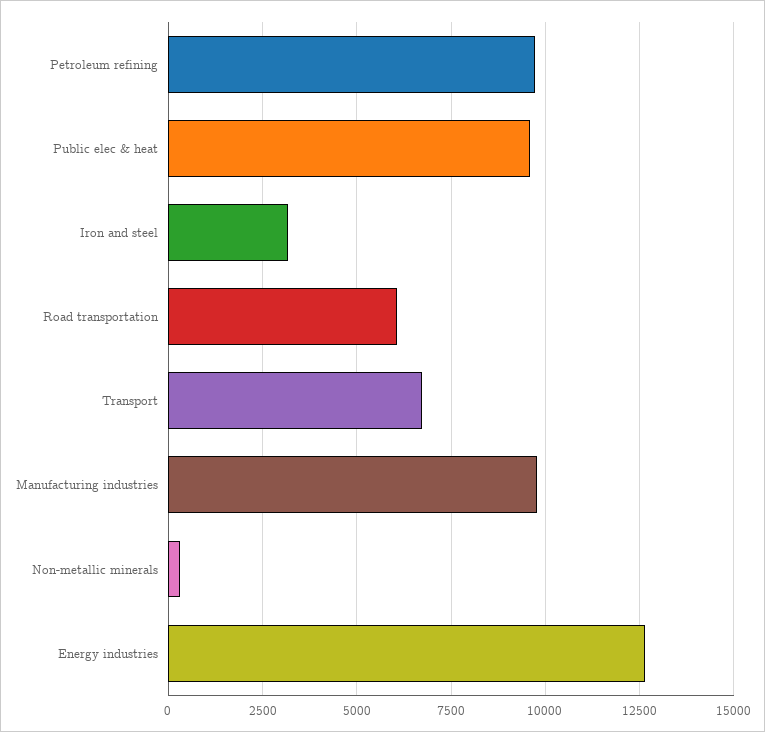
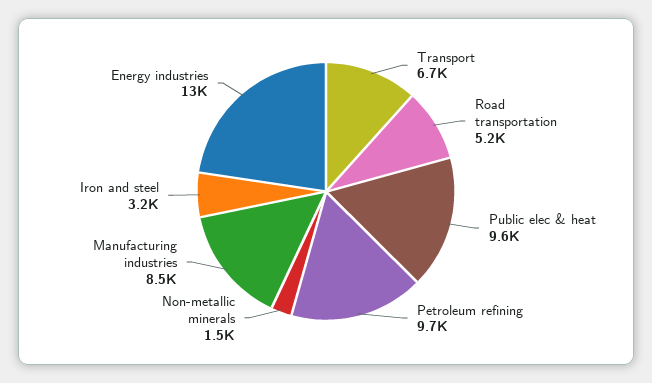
Road transportation: 6000 -> 5200
Manufacturing industries: 9750 -> 8500
Non-metallic minerals: 250 -> 1500

